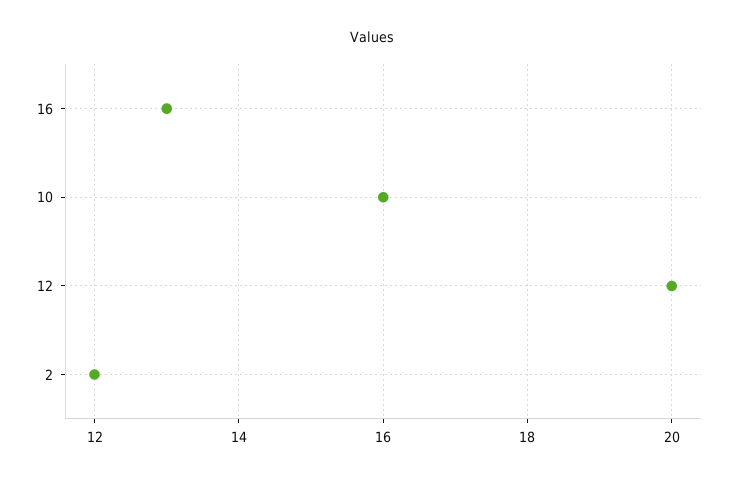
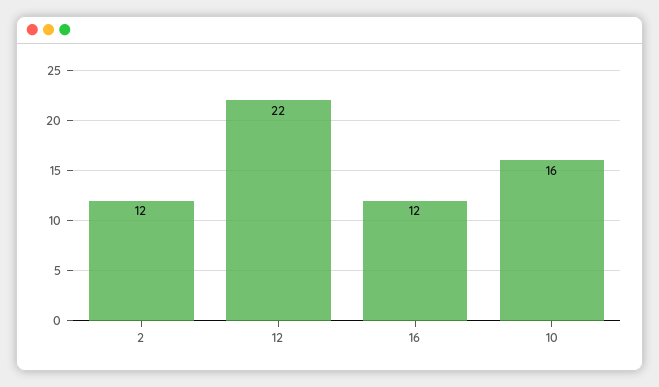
16: 13 -> 12
12: 20 -> 22

